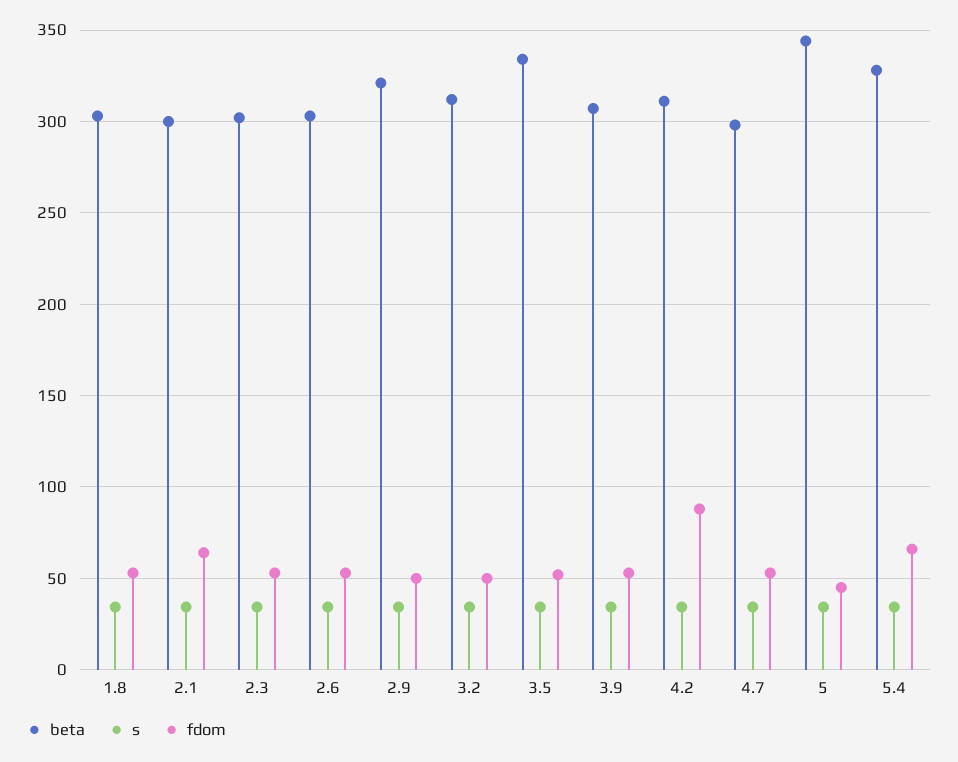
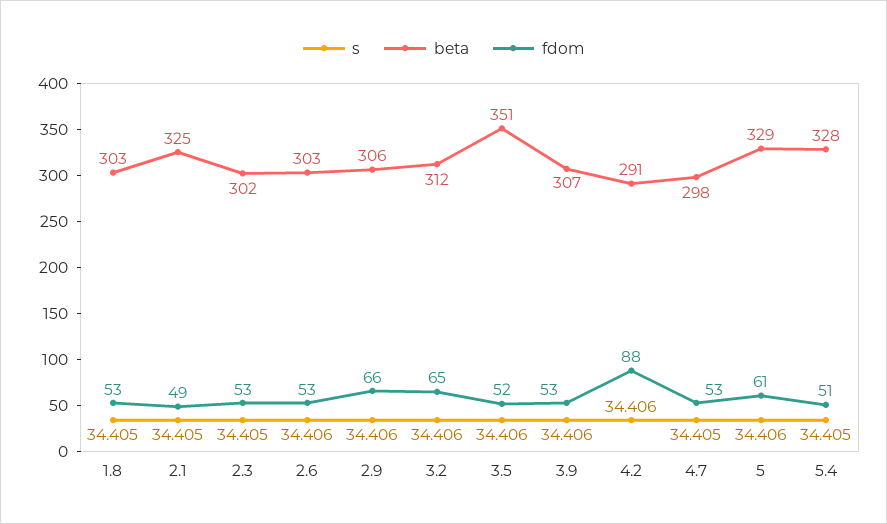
beta, 2.1: 300 -> 325
fdom, 2.1: 65 -> 49
beta, 2.9: 320 -> 306
fdom, 2.9: 50 -> 66
fdom, 3.2: 50 -> 65
beta, 3.5: 335 -> 351
beta, 4.2: 310 -> 291
beta, 5: 345 -> 329
fdom, 5: 45 -> 61
fdom, 5.4: 65 -> 51

